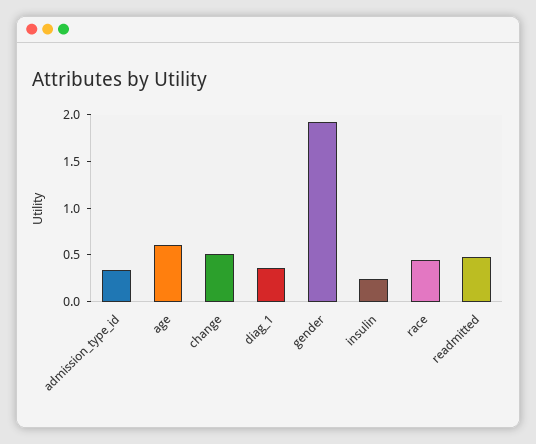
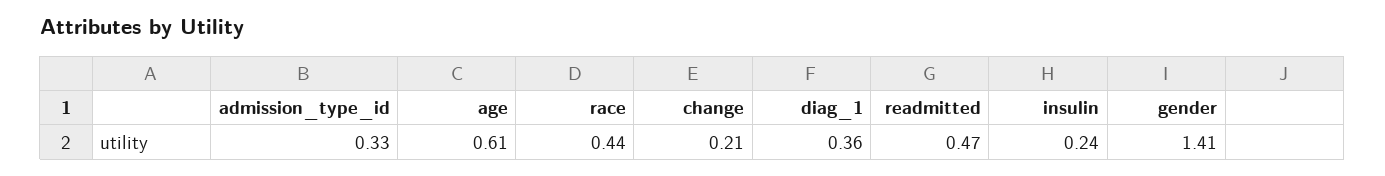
change: 0.5 -> 0.21
gender: 1.9 -> 1.41

